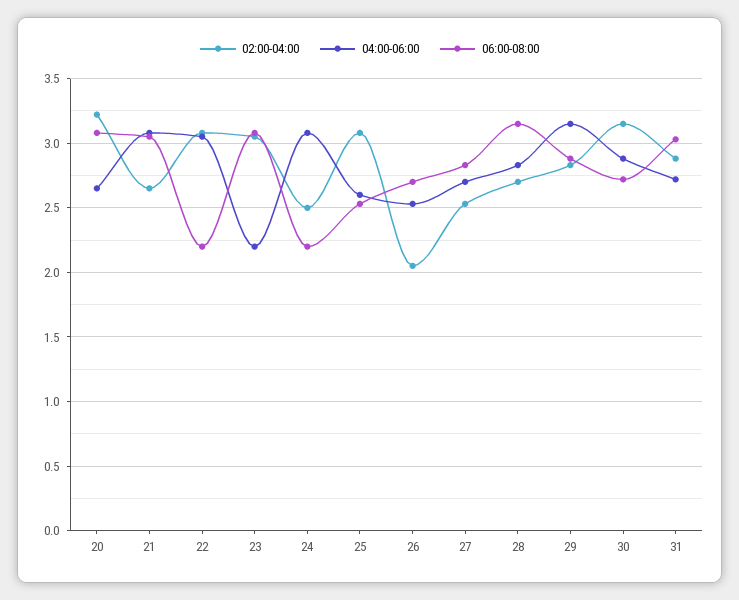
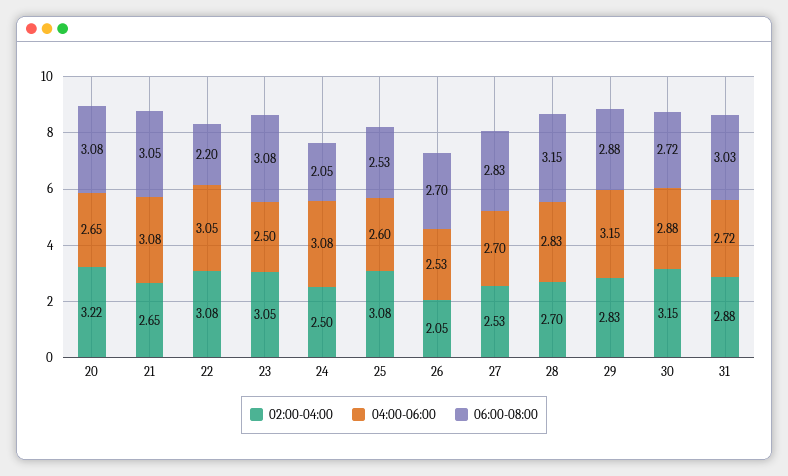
04:00-06:00, 23: 2.2 -> 2.5
06:00-08:00, 24: 2.2 -> 2.05

